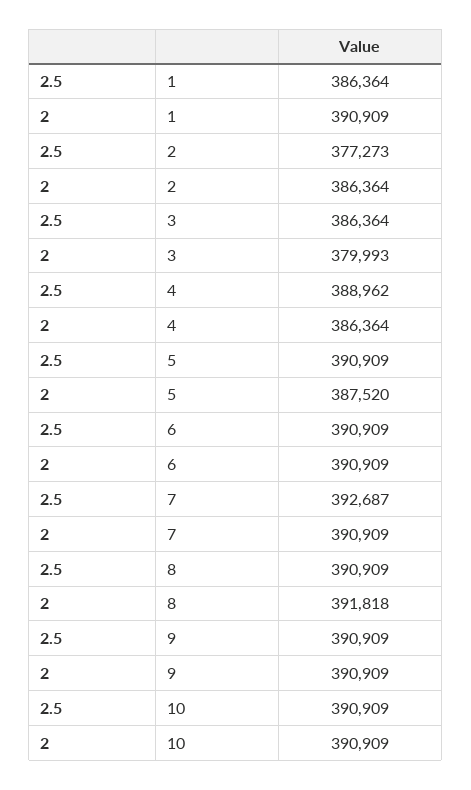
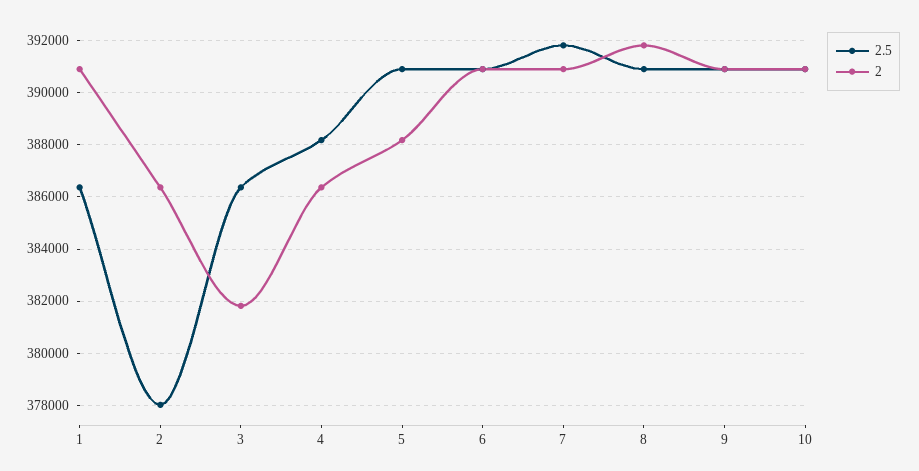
2.5, 2: 377273 -> 378000
2, 3: 379993 -> 381750
2.5, 4: 388962 -> 388250
2, 5: 387520 -> 388250
2.5, 7: 392687 -> 391750

